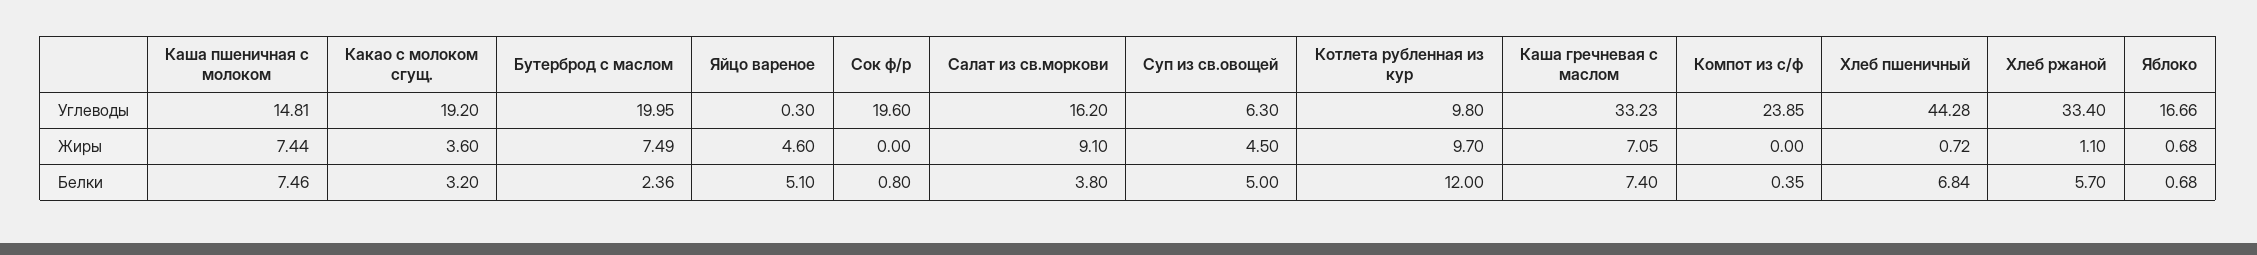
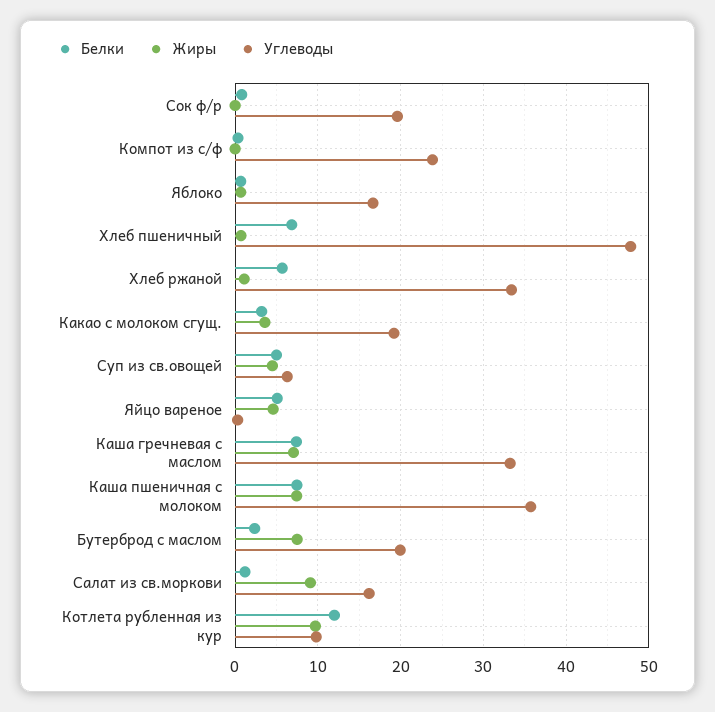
Углеводы, Каша пшеничная с молоком: 14.81 -> 36
Углеводы, Хлеб пшеничный: 44.28 -> 48
Белки, Салат из св.моркови: 3.8 -> 1

